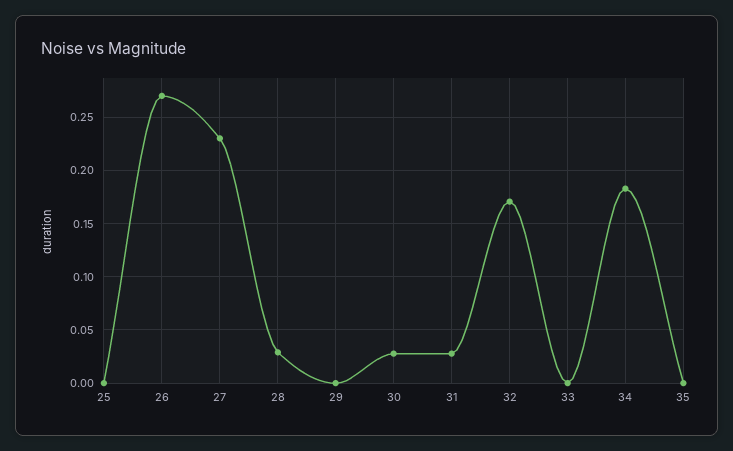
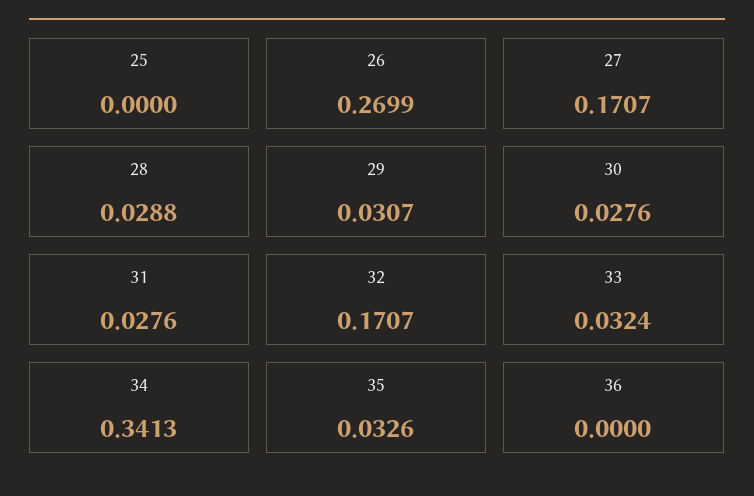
27: 0.23 -> 0.1707
29: 0 -> 0.0307
33: 0 -> 0.0324
34: 0.18 -> 0.3413
35: 0 -> 0.0326
36: none -> 0

